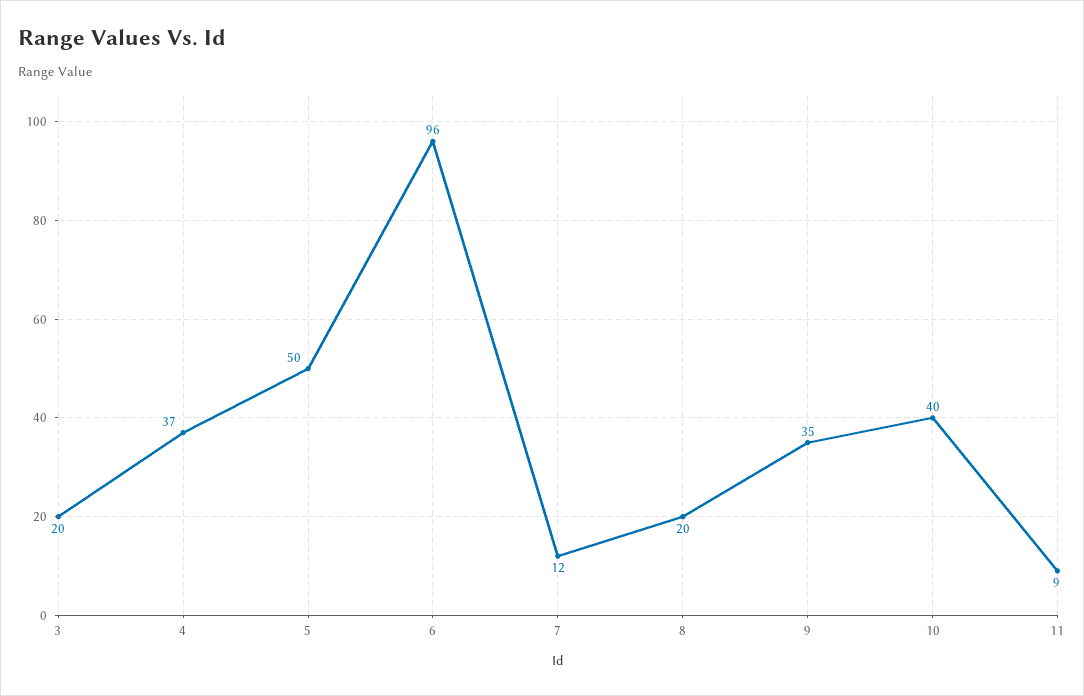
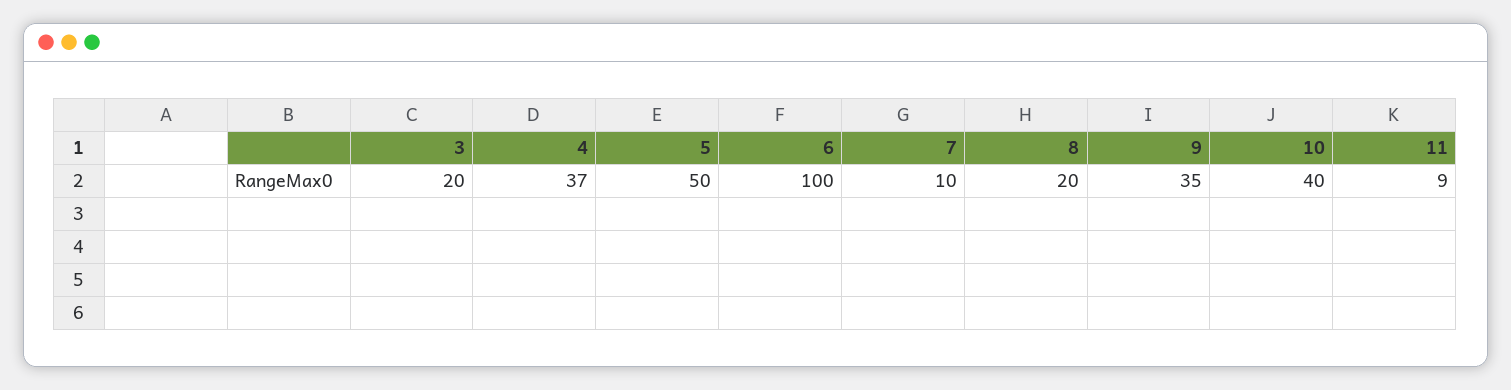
6: 96 -> 100
7: 12 -> 10

